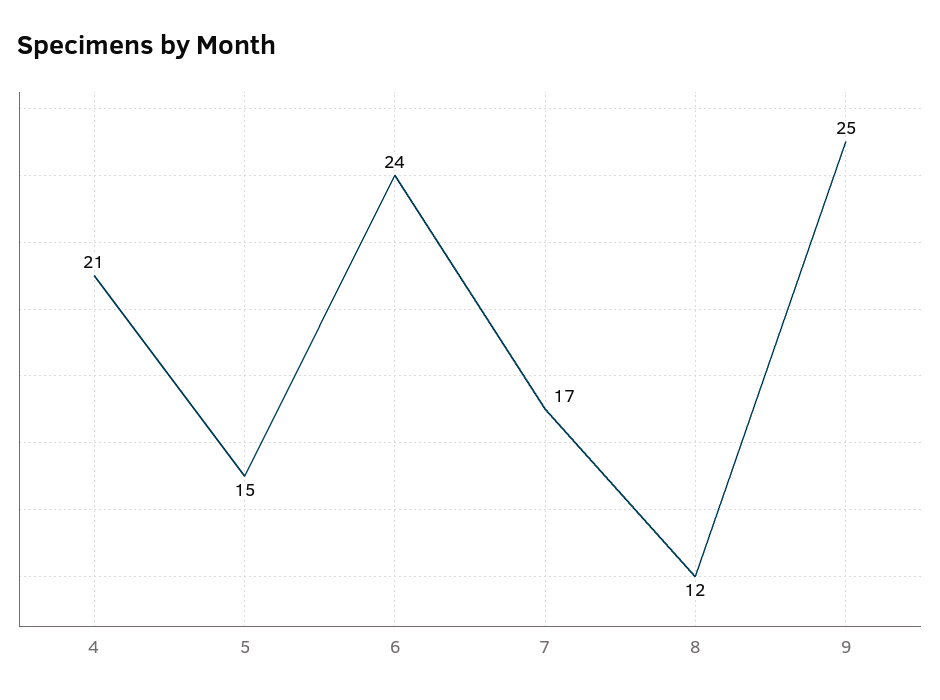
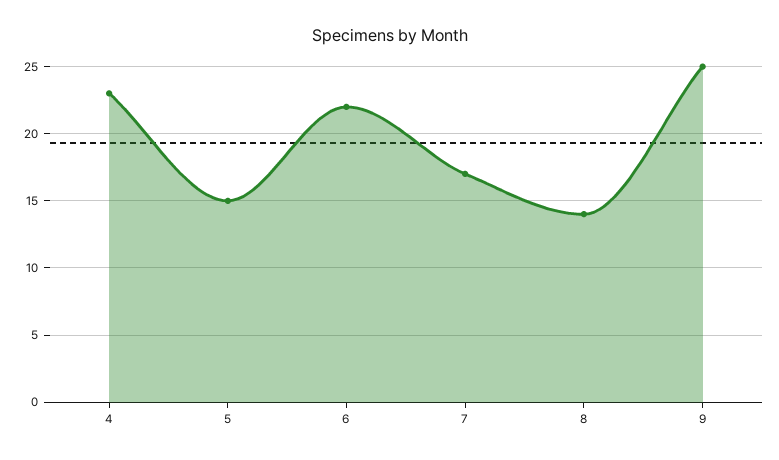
4: 21 -> 23
6: 24 -> 22
8: 12 -> 14

